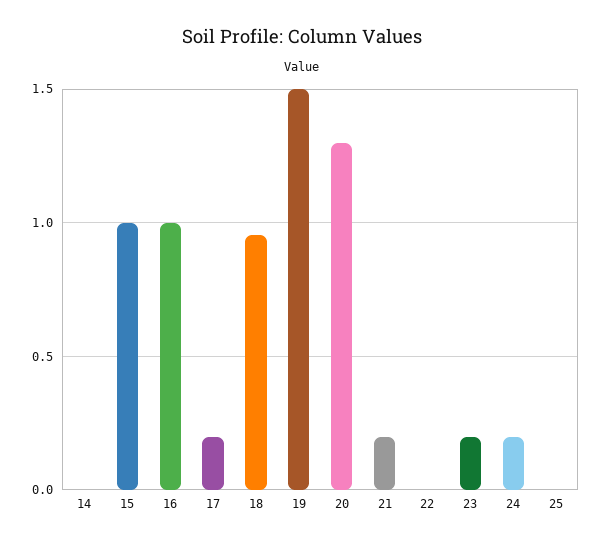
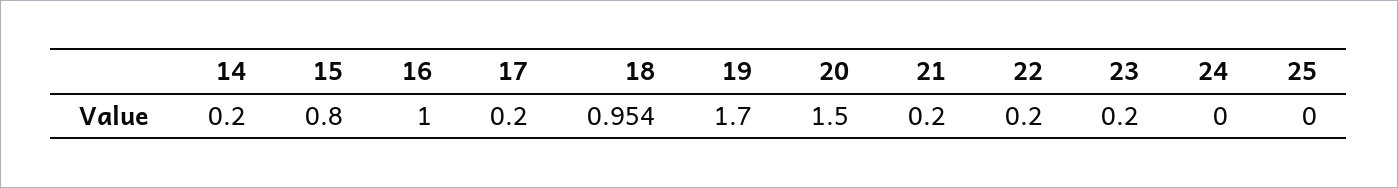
14: 0 -> 0.2
15: 1 -> 0.8
19: 1.5 -> 1.7
20: 1.3 -> 1.5
22: 0 -> 0.2
24: 0.2 -> 0

